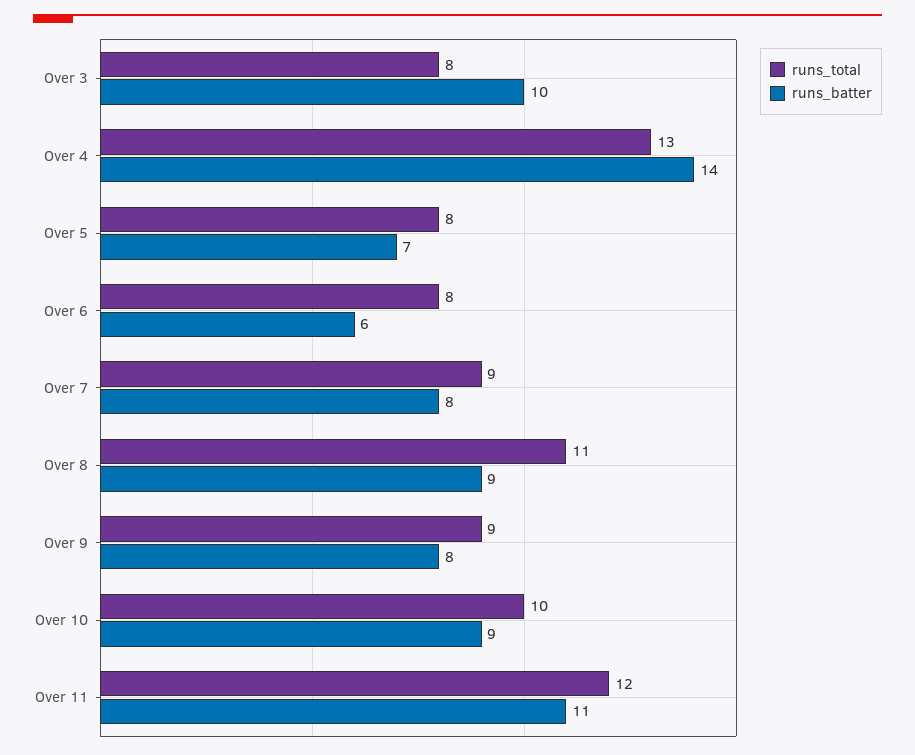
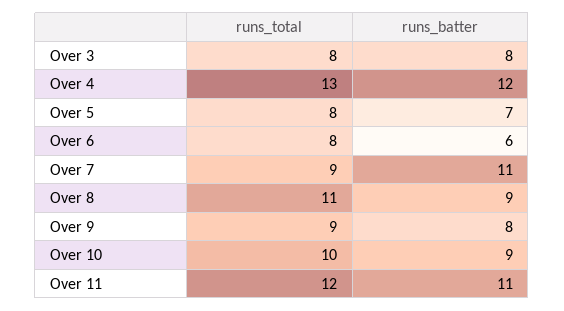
runs_batter, Over 3: 10 -> 8
runs_batter, Over 4: 14 -> 12
runs_batter, Over 7: 8 -> 11

